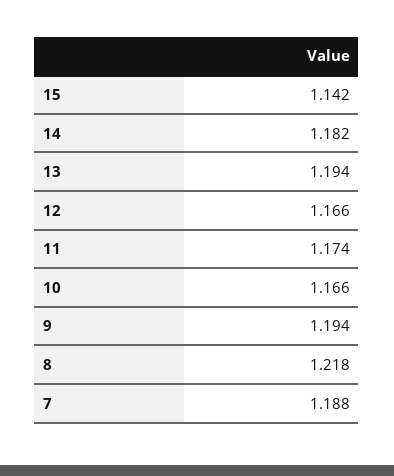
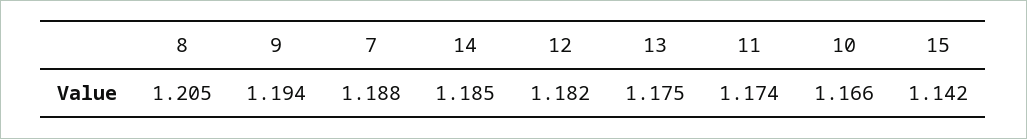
14: 1.182 -> 1.185
13: 1.194 -> 1.175
12: 1.166 -> 1.182
8: 1.218 -> 1.205

